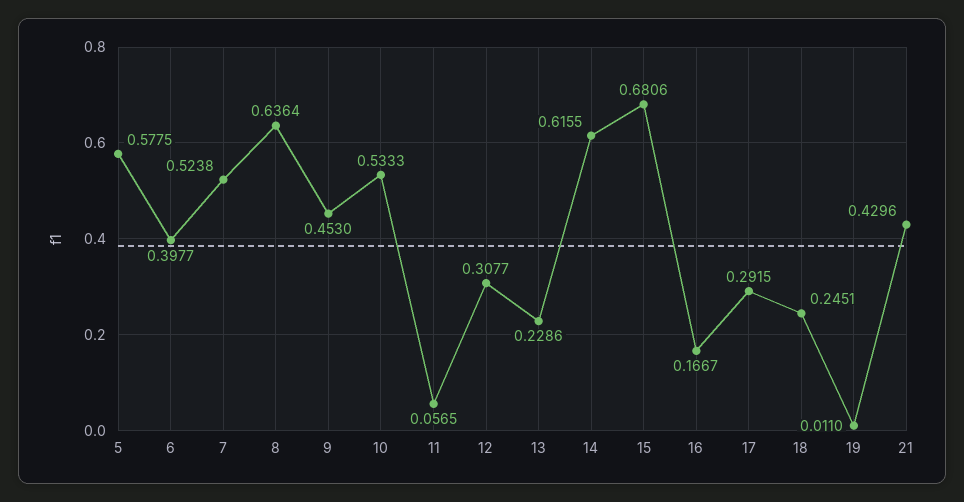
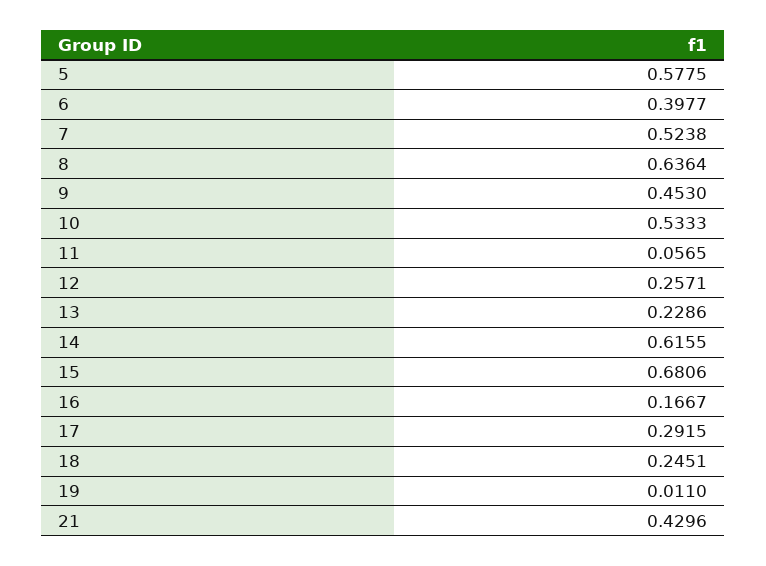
12: 0.3077 -> 0.2571

